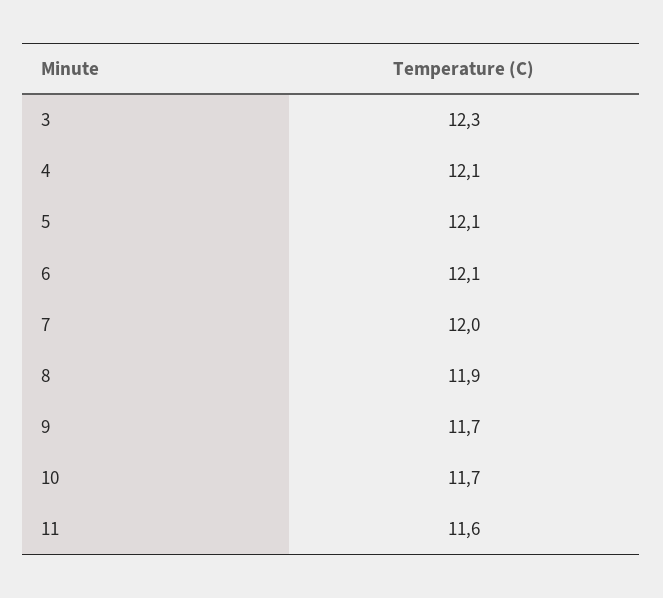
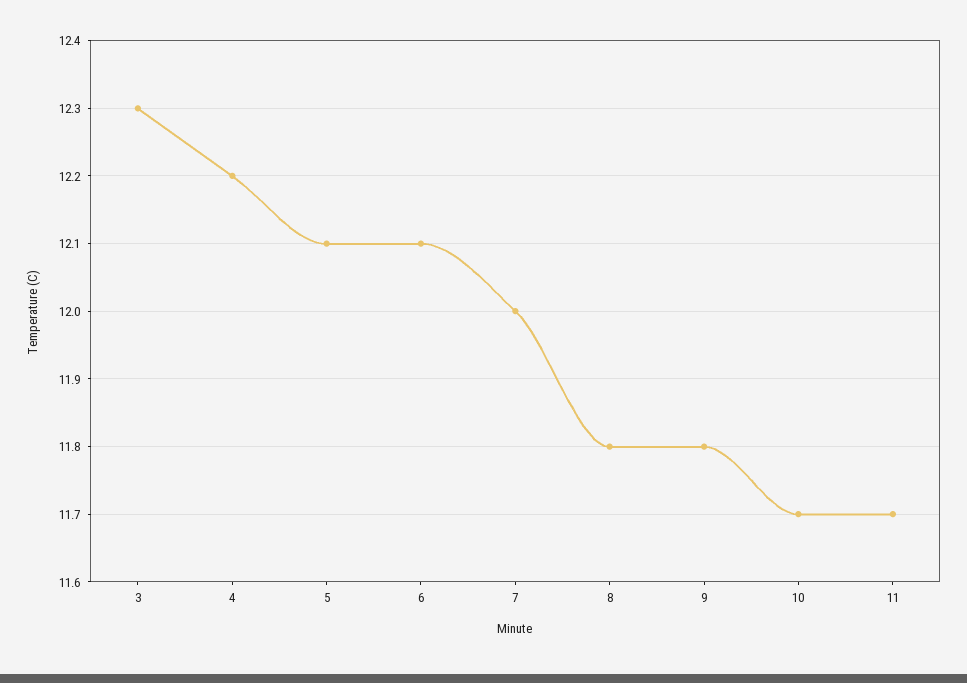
4: 12.1 -> 12.2
8: 11.9 -> 11.8
9: 11.7 -> 11.8
11: 11.6 -> 11.7

